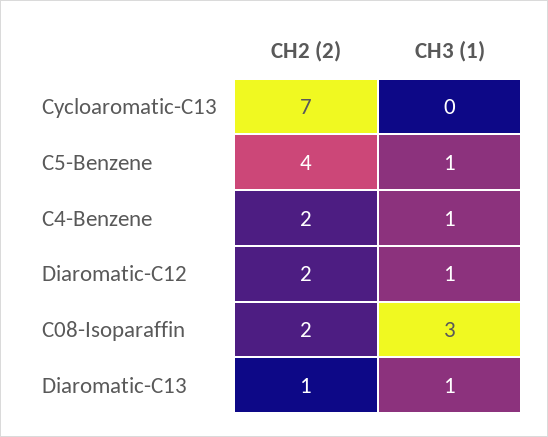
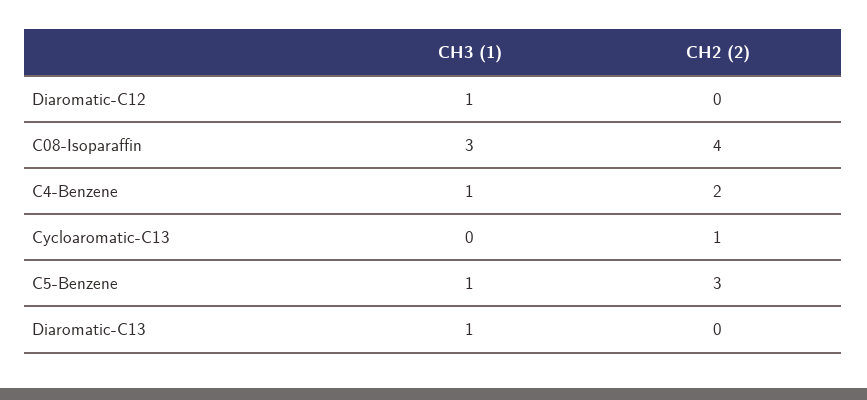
CH2 (2), Cycloaromatic-C13: 7 -> 1
CH2 (2), C5-Benzene: 4 -> 3
CH2 (2), Diaromatic-C12: 2 -> 0
CH2 (2), C08-Isoparaffin: 2 -> 4
CH2 (2), Diaromatic-C13: 1 -> 0

